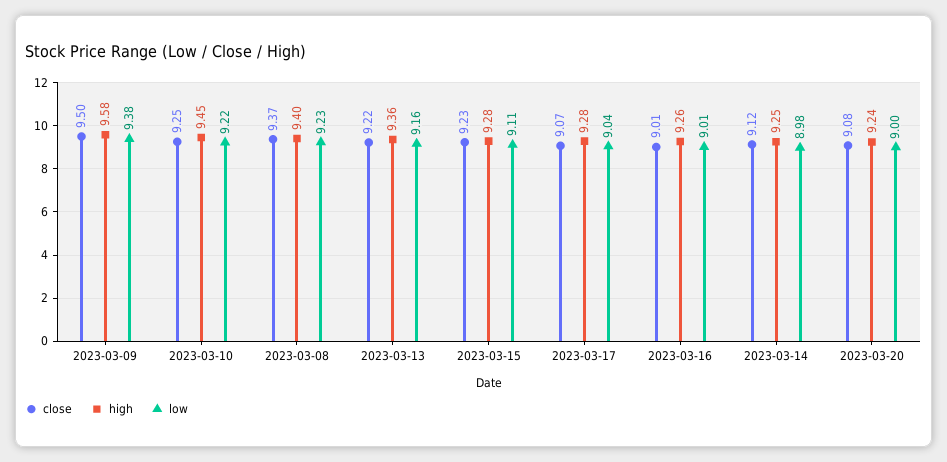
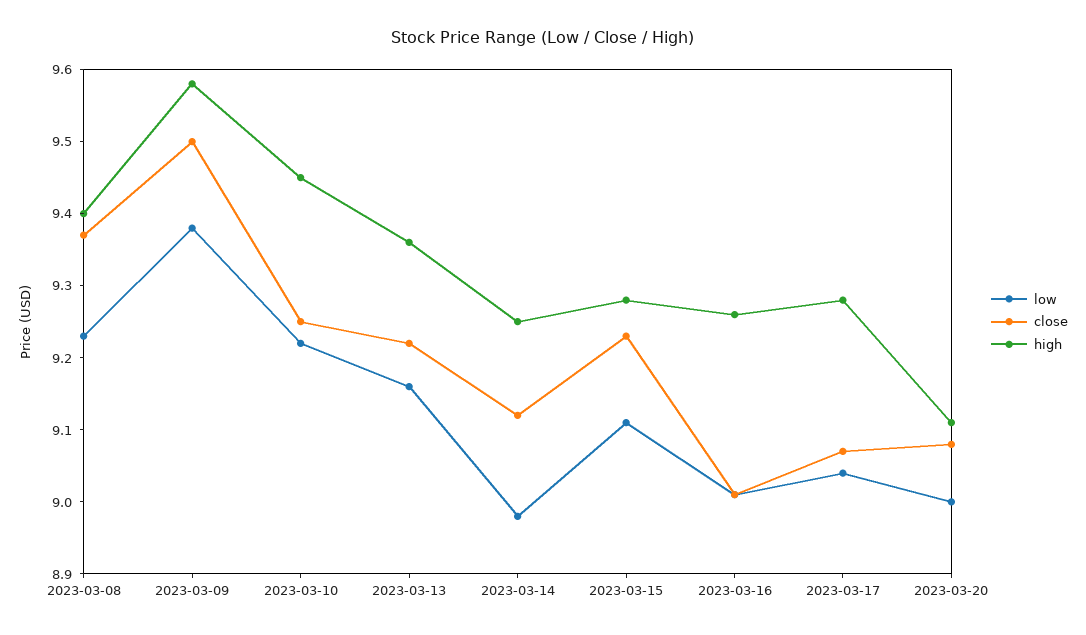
high, 2023-03-20: 9.24 -> 9.1

